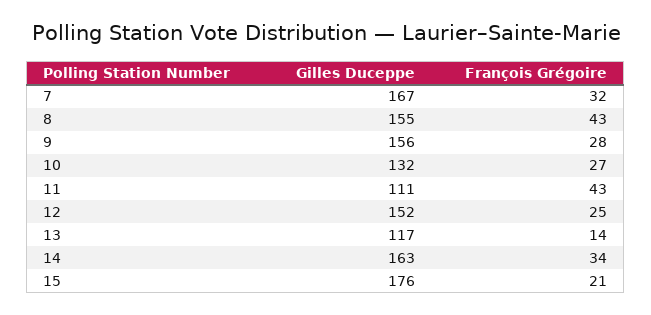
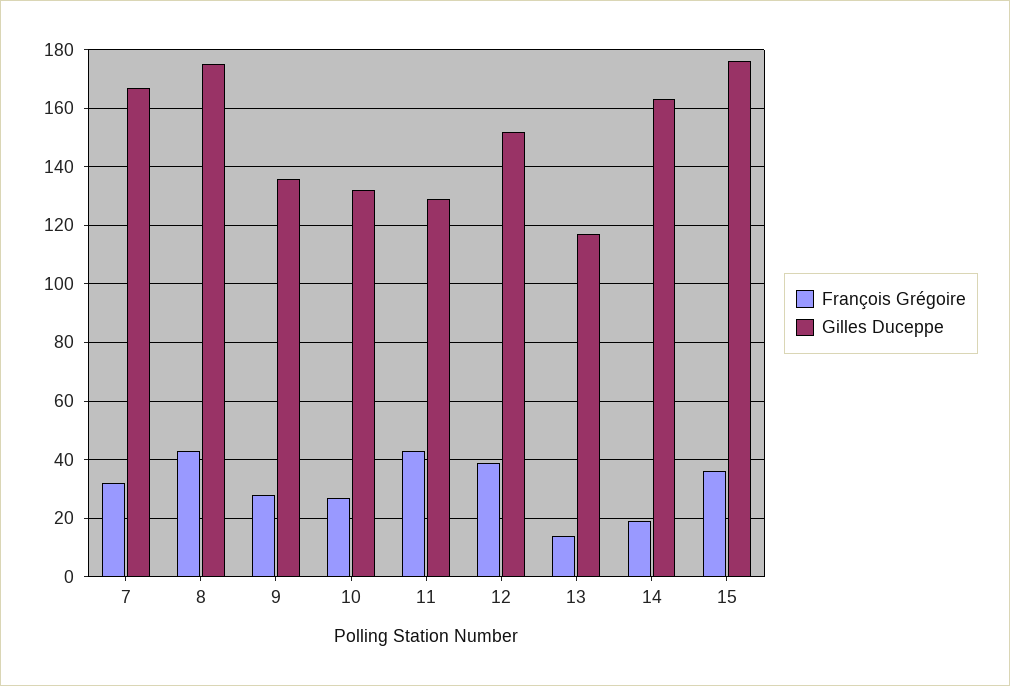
Gilles Duceppe, 8: 155 -> 175
Gilles Duceppe, 9: 156 -> 135
Gilles Duceppe, 11: 111 -> 130
François Grégoire, 12: 25 -> 40
François Grégoire, 14: 34 -> 20
François Grégoire, 15: 21 -> 35

